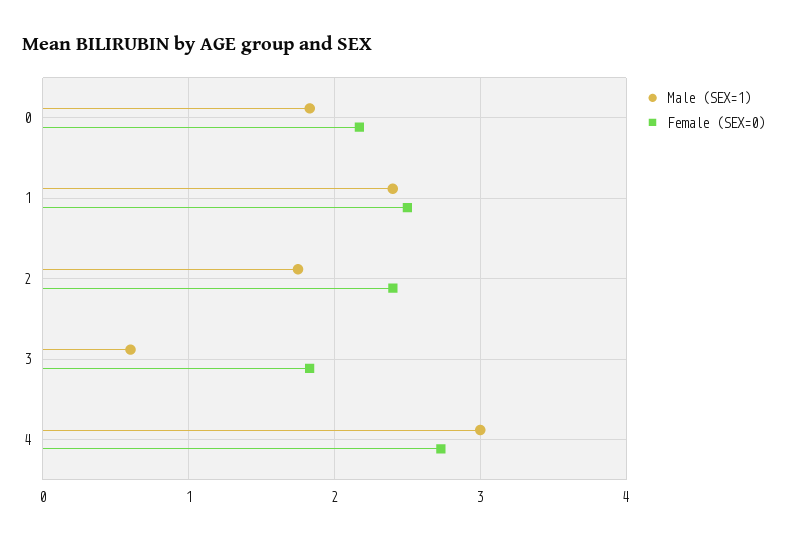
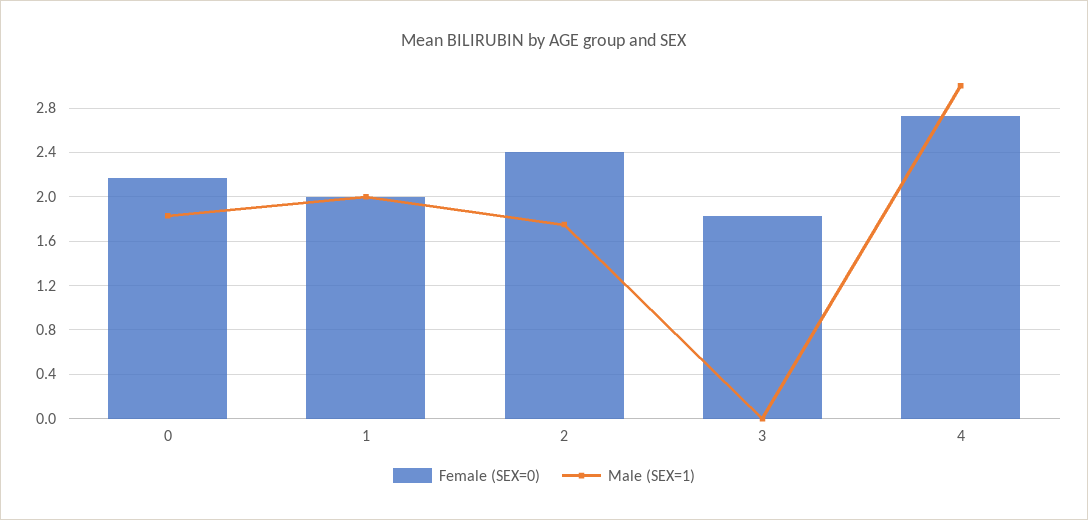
Male (SEX=1), 1: 2.4 -> 2
Female (SEX=0), 1: 2.5 -> 2
Male (SEX=1), 3: 0.6 -> 0

